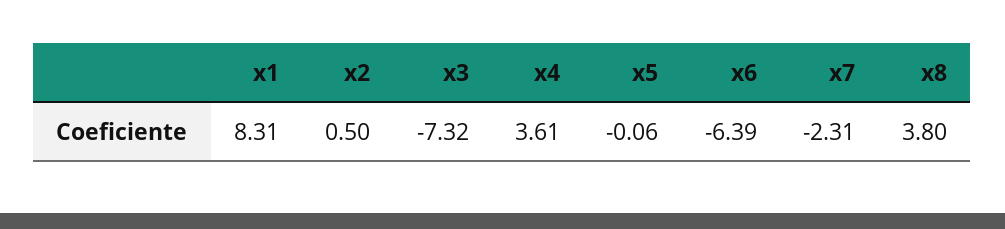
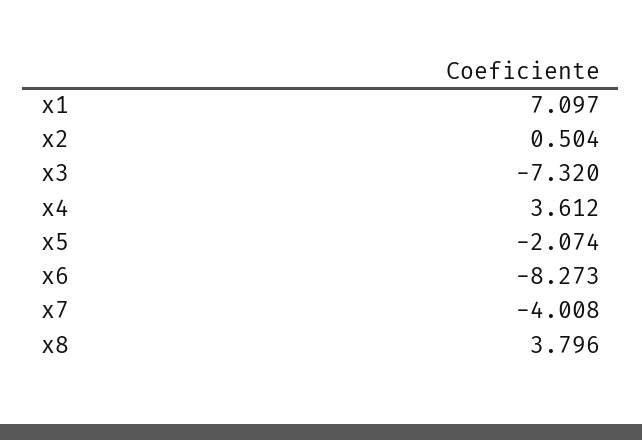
x1: 8.31 -> 7.097
x5: -0.06 -> -2.074
x6: -6.39 -> -8.273
x7: -2.31 -> -4.008

